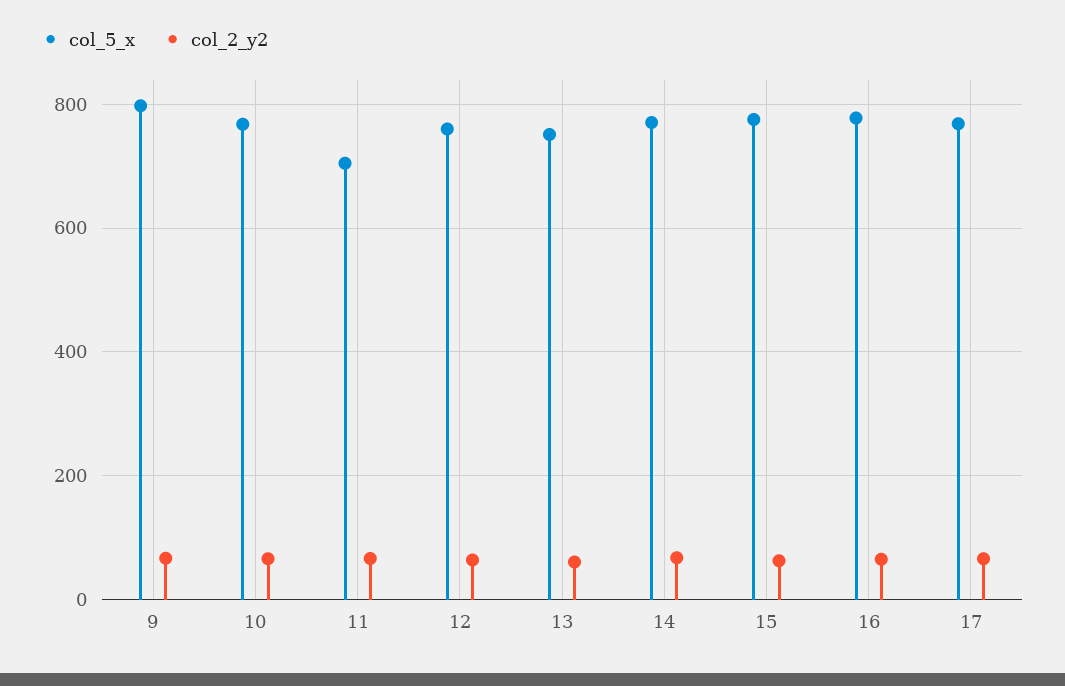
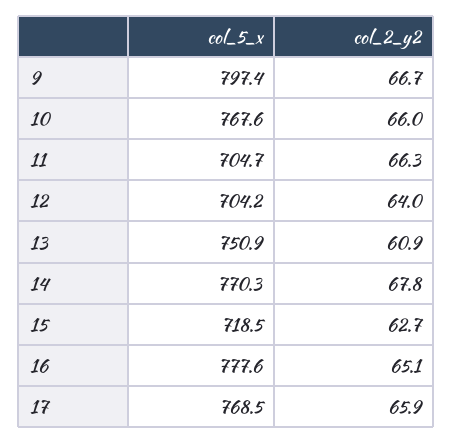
col_5_x, 12: 760 -> 704.2
col_5_x, 15: 780 -> 718.5

